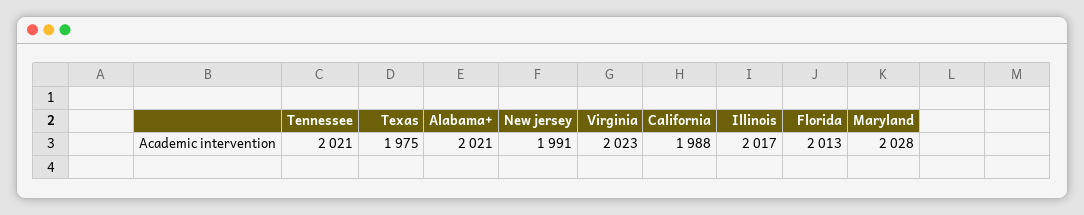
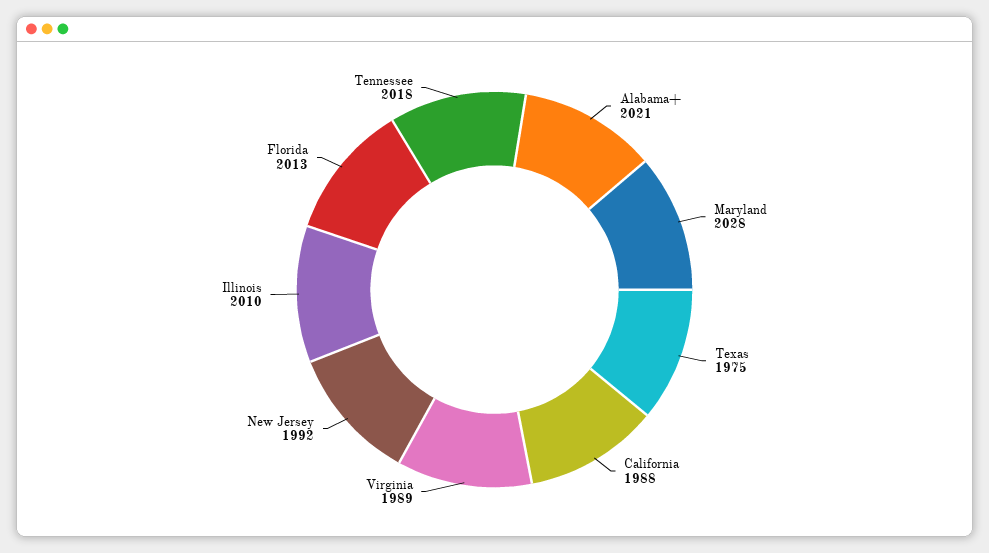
Tennessee: 2021 -> 2018
New jersey: 1991 -> 1992
Virginia: 2023 -> 1989
Illinois: 2017 -> 2010

